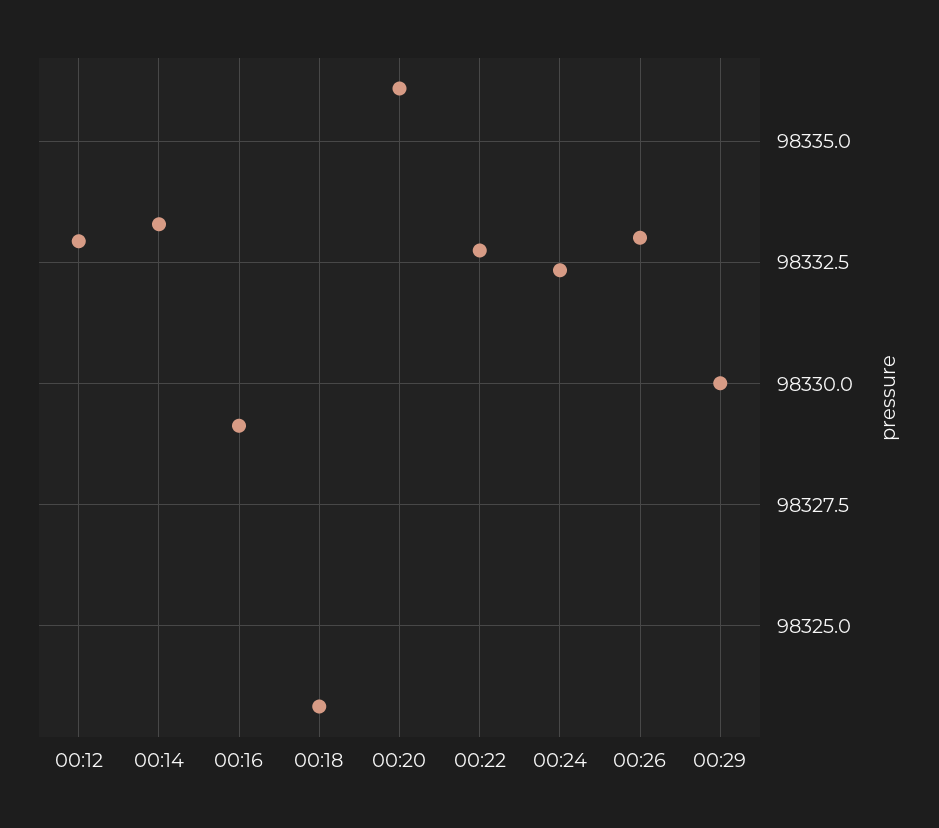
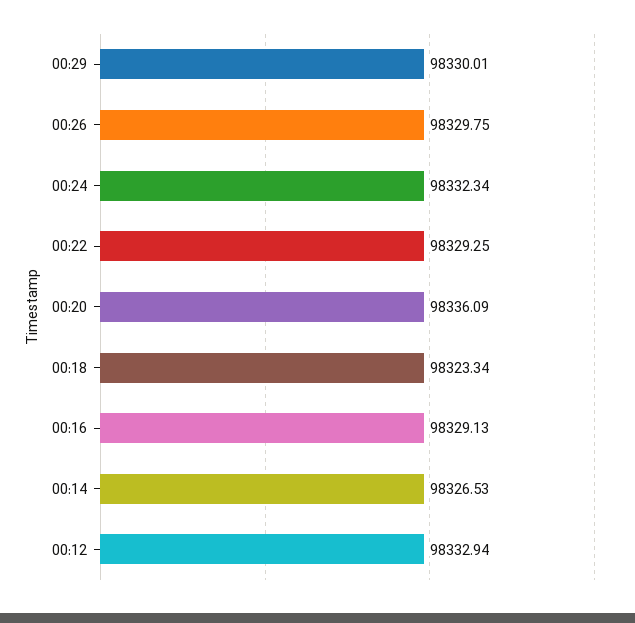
00:14: 98333.25 -> 98326.53
00:22: 98332.75 -> 98329.25
00:26: 98333 -> 98329.75

